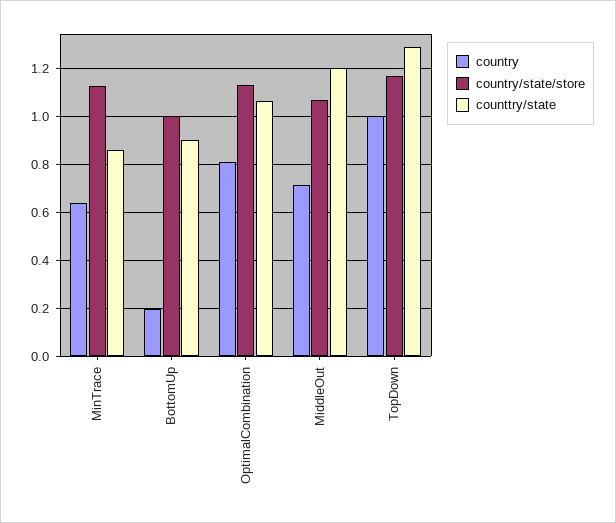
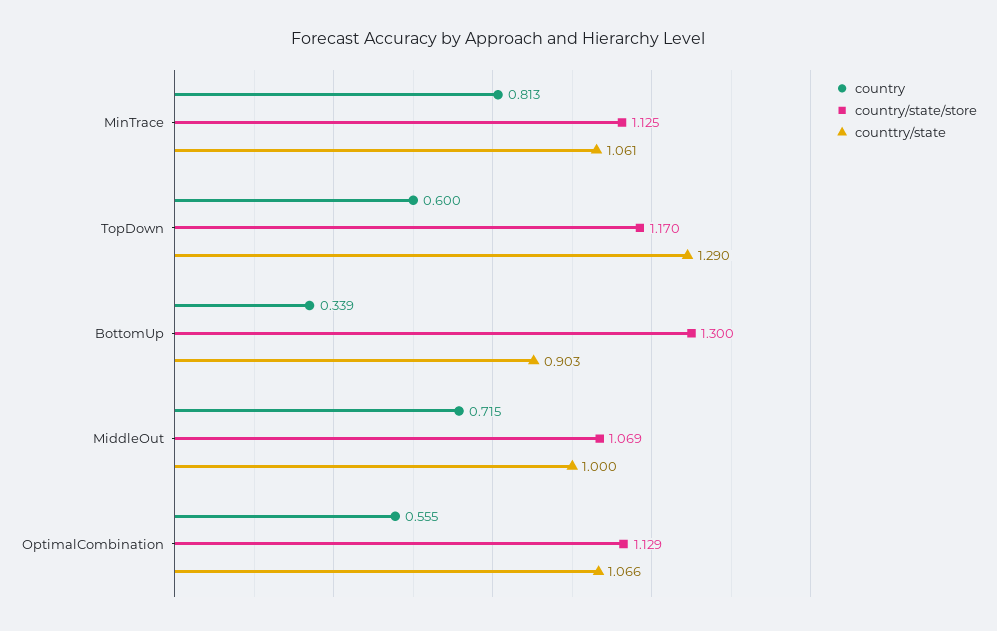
country, MinTrace: 0.65 -> 0.813
counttry/state, MinTrace: 0.85 -> 1.061
country, BottomUp: 0.2 -> 0.339
country/state/store, BottomUp: 1 -> 1.3
country, OptimalCombination: 0.8 -> 0.555
counttry/state, MiddleOut: 1.2 -> 1
country, TopDown: 1 -> 0.6

